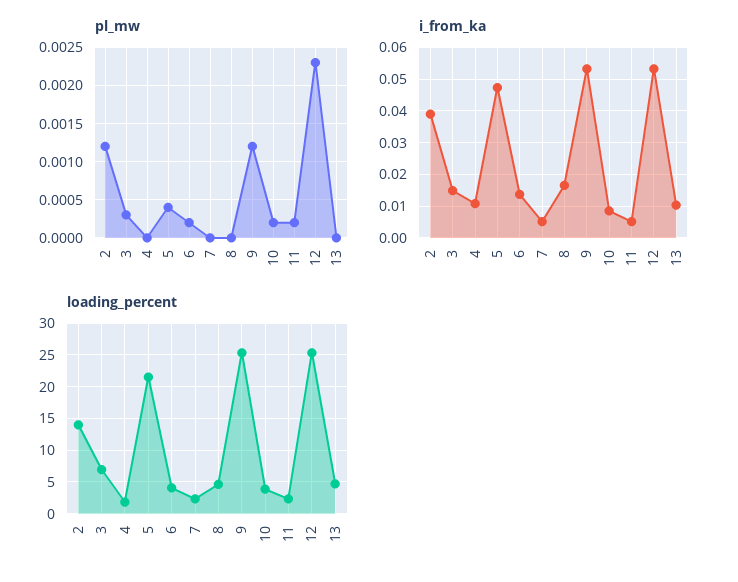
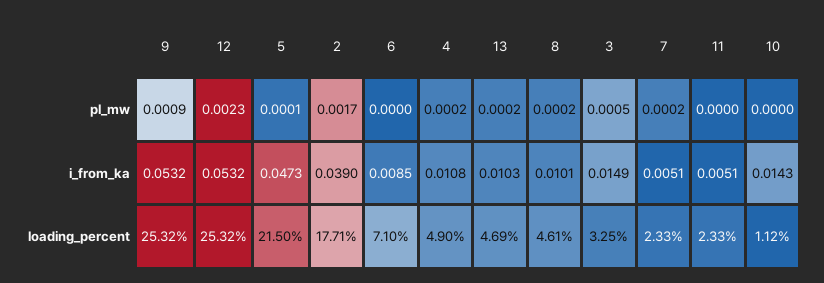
pl_mw, 2: 0.0012 -> 0.0017
pl_mw, 3: 0.0003 -> 0.0005
pl_mw, 4: 0 -> 0.0002
pl_mw, 5: 0.0004 -> 0.0001
pl_mw, 6: 0.0002 -> 0
pl_mw, 7: 0 -> 0.0002
pl_mw, 8: 0 -> 0.0002
pl_mw, 9: 0.0012 -> 0.0009
pl_mw, 10: 0.0002 -> 0
pl_mw, 11: 0.0002 -> 0
pl_mw, 13: 0 -> 0.0002
i_from_ka, 6: 0.014 -> 0.0085
i_from_ka, 8: 0.016 -> 0.0101
i_from_ka, 10: 0.008 -> 0.0143
loading_percent, 2: 14 -> 17.71
loading_percent, 3: 7 -> 3.25
loading_percent, 4: 2 -> 4.9
loading_percent, 6: 4 -> 7.1
loading_percent, 10: 4 -> 1.12

